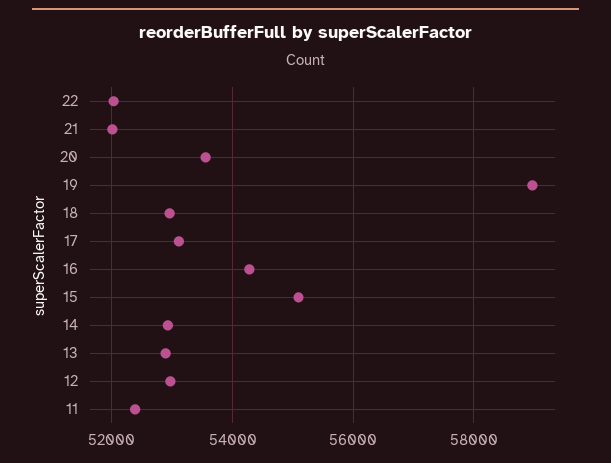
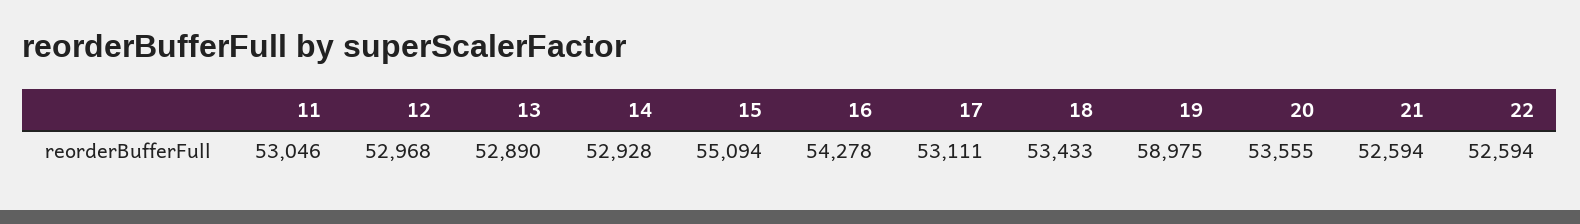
22: 52000 -> 52594
21: 52000 -> 52594
18: 53000 -> 53433
11: 52400 -> 53046

